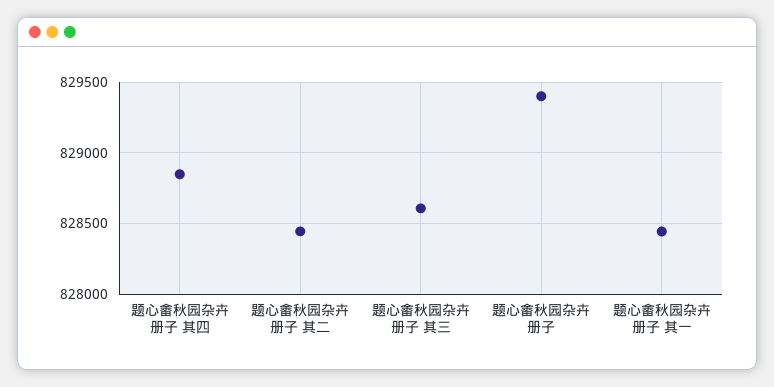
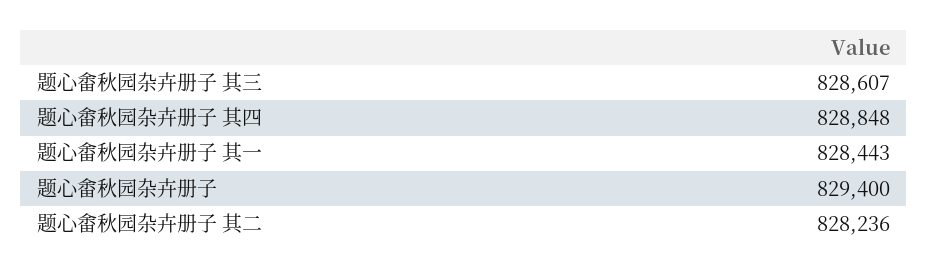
题心畬秋园杂卉册子 其二: 828450 -> 828236

